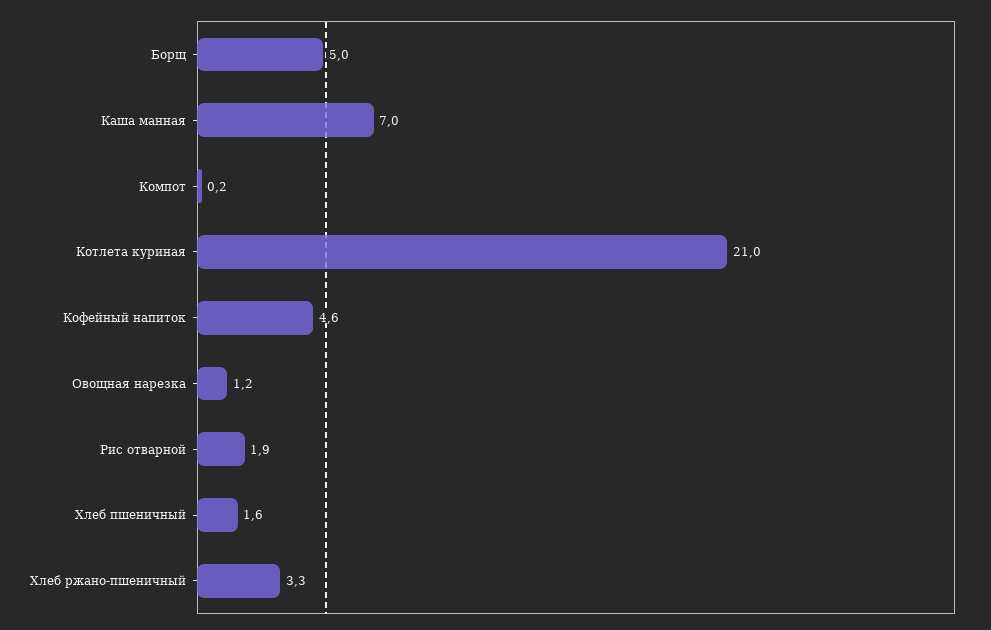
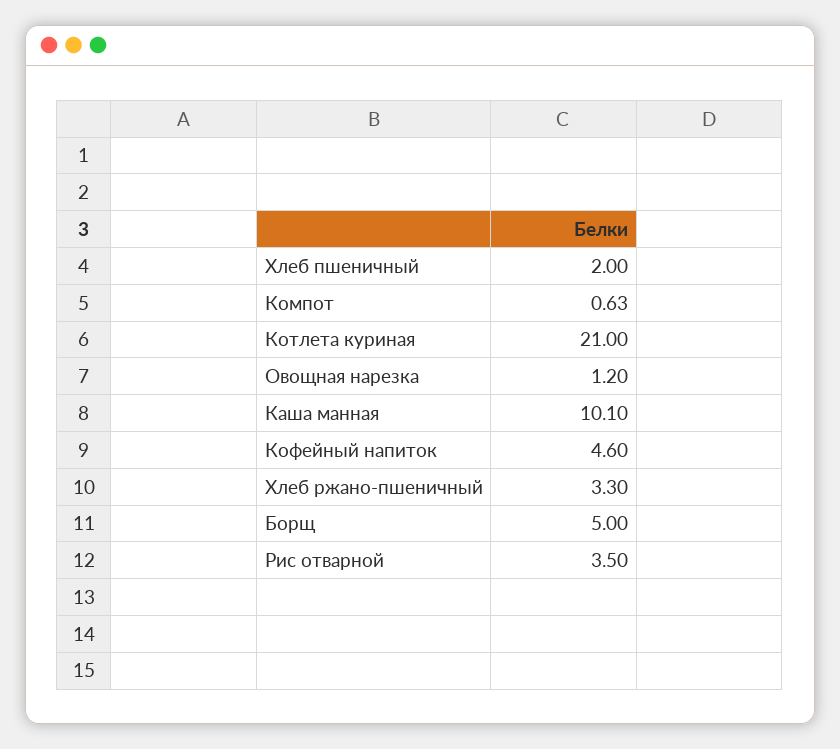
Каша манная: 7 -> 10.1
Компот: 0.2 -> 0.63
Рис отварной: 1.9 -> 3.5
Хлеб пшеничный: 1.6 -> 2

